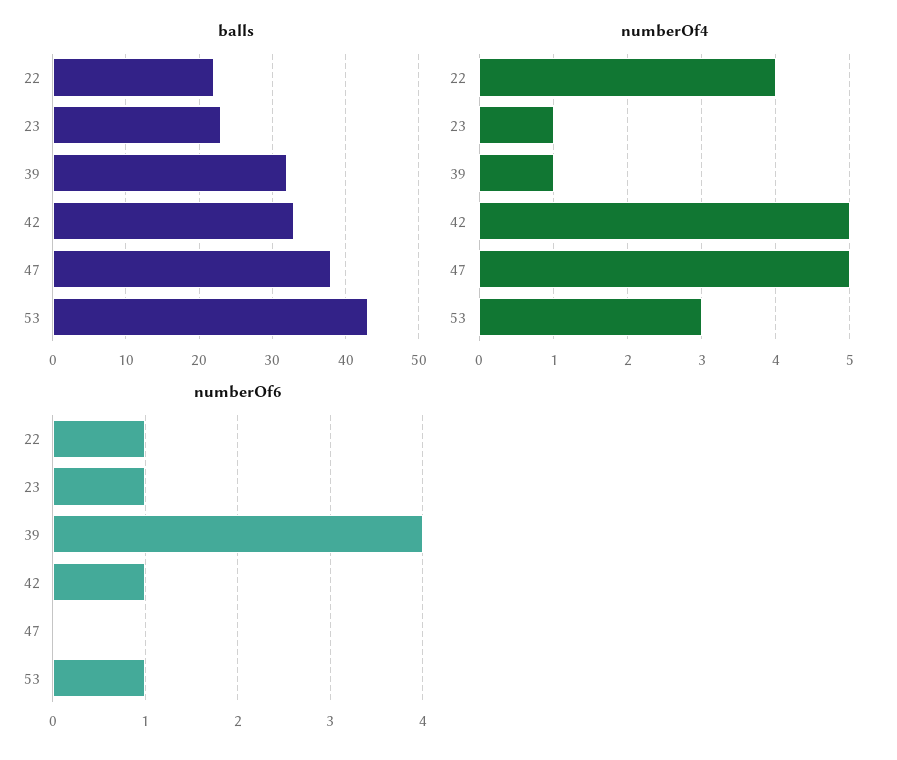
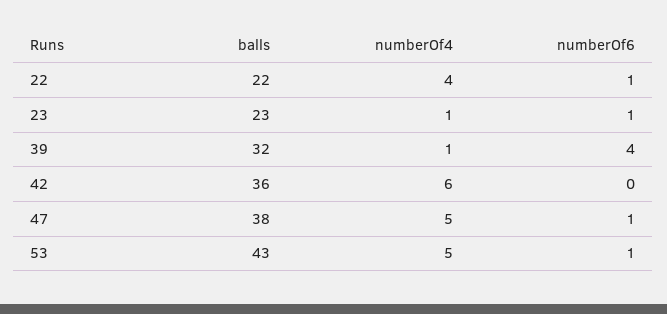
balls, 42: 33 -> 36
numberOf4, 42: 5 -> 6
numberOf4, 53: 3 -> 5
numberOf6, 42: 1 -> 0
numberOf6, 47: 0 -> 1

